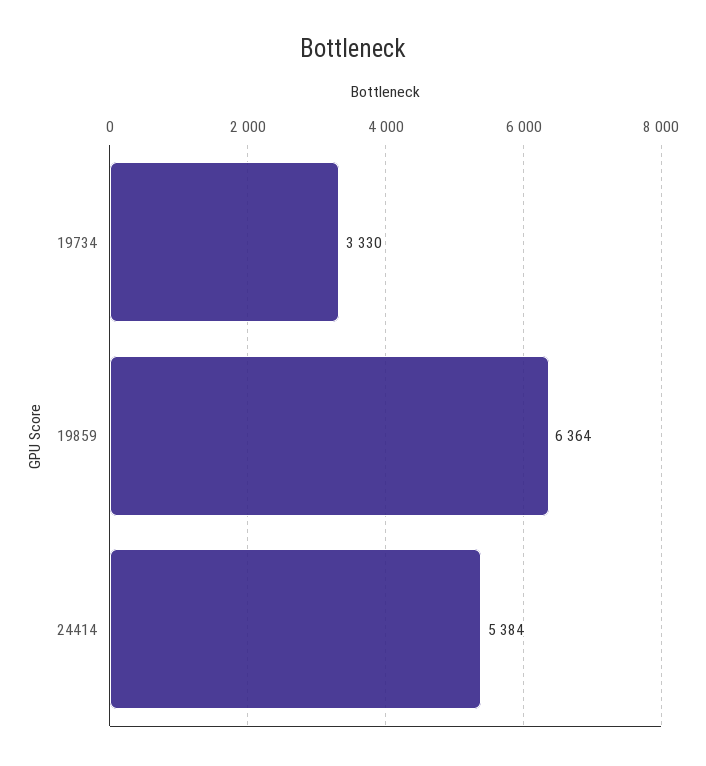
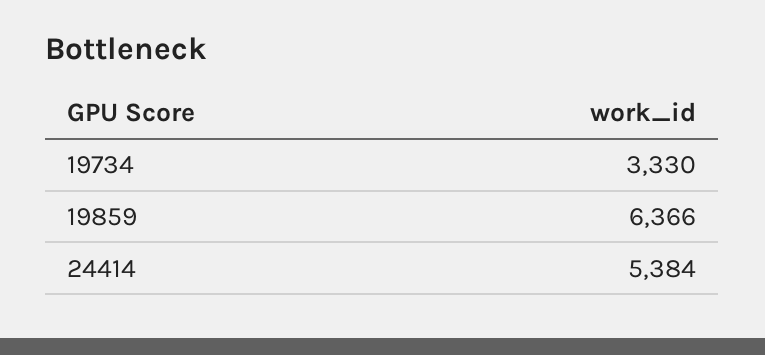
19859: 6364 -> 6366

